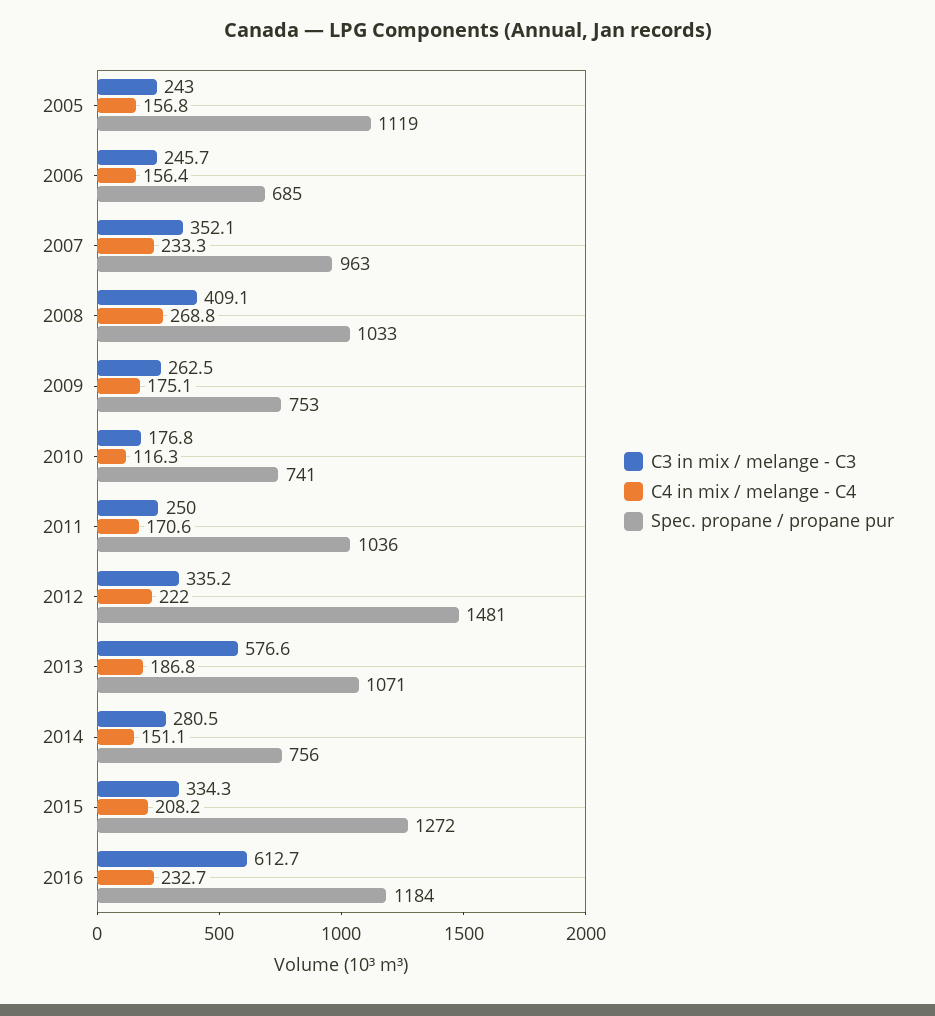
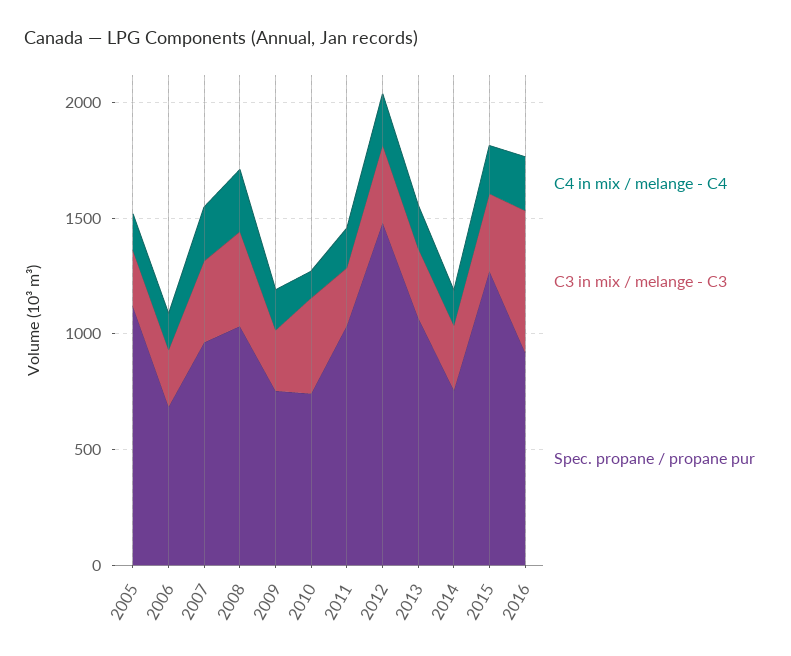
C3 in mix / melange - C3, 2010: 176.8 -> 400
C3 in mix / melange - C3, 2013: 576.6 -> 300
Spec. propane / propane pur, 2016: 1184 -> 900

